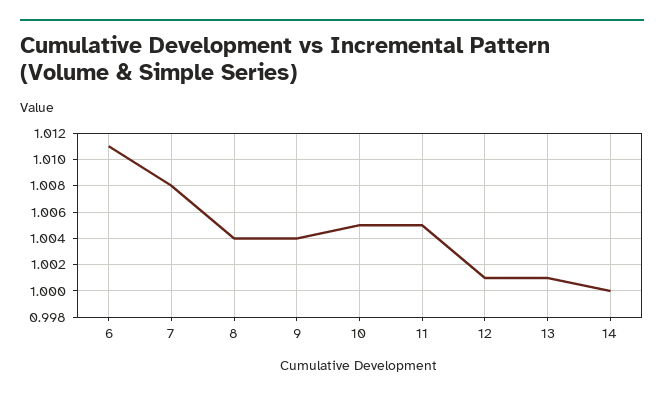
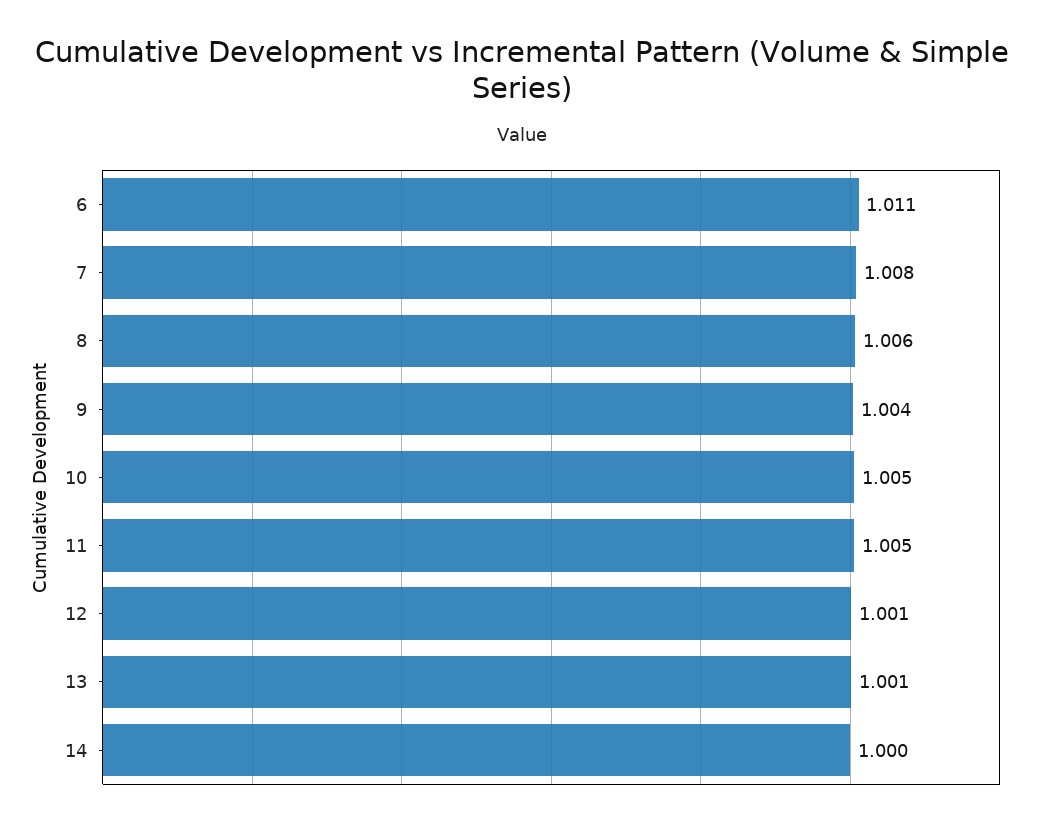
8: 1.004 -> 1.006

